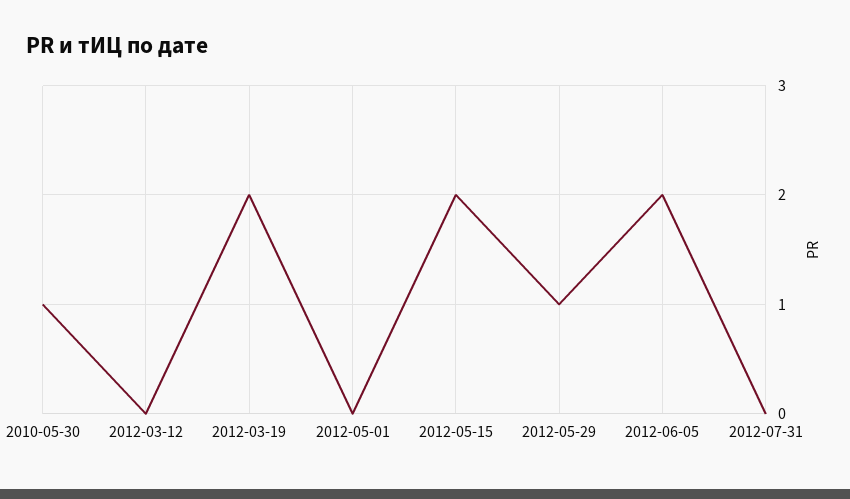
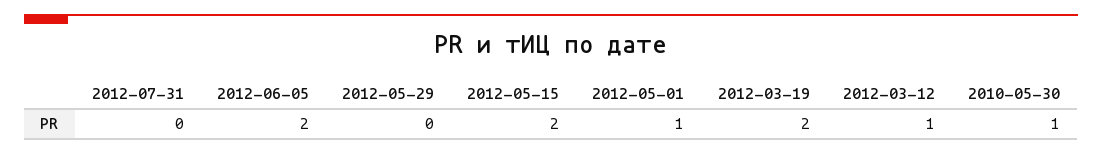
2012-03-12: 0 -> 1
2012-05-01: 0 -> 1
2012-05-29: 1 -> 0

